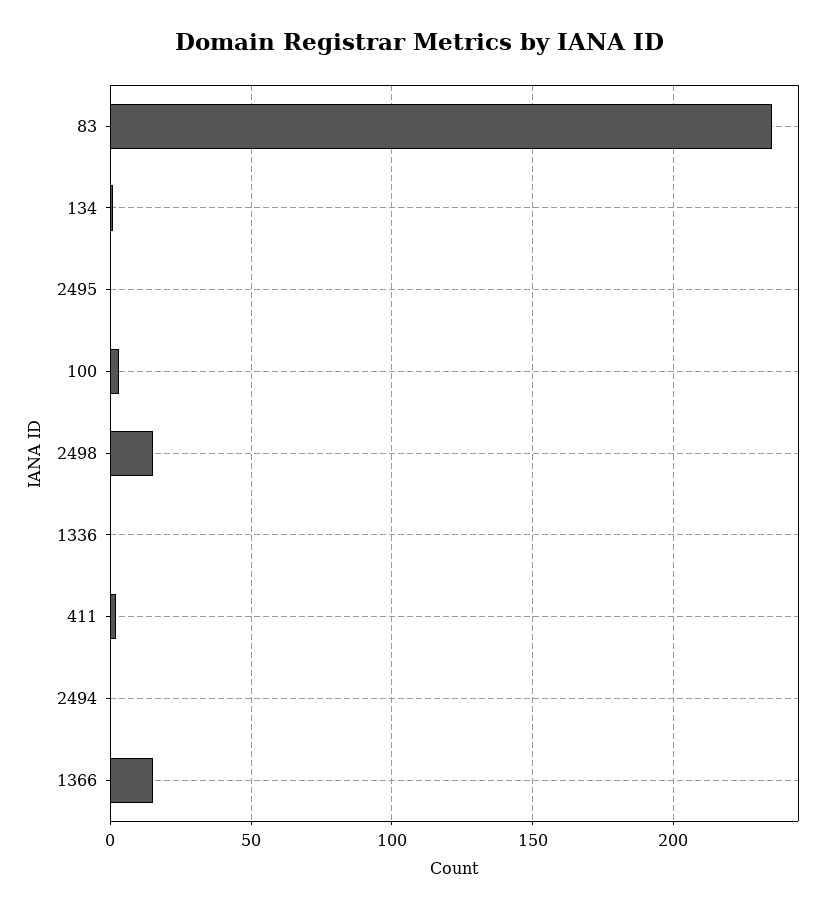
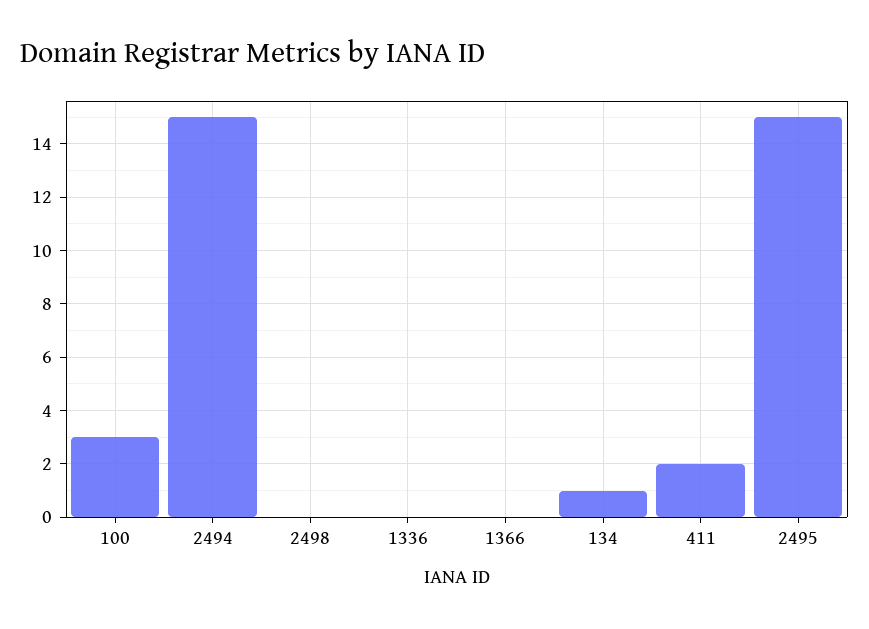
83: 235 -> none
2495: 0 -> 15
2498: 15 -> 0
2494: 0 -> 15
1366: 15 -> 0

